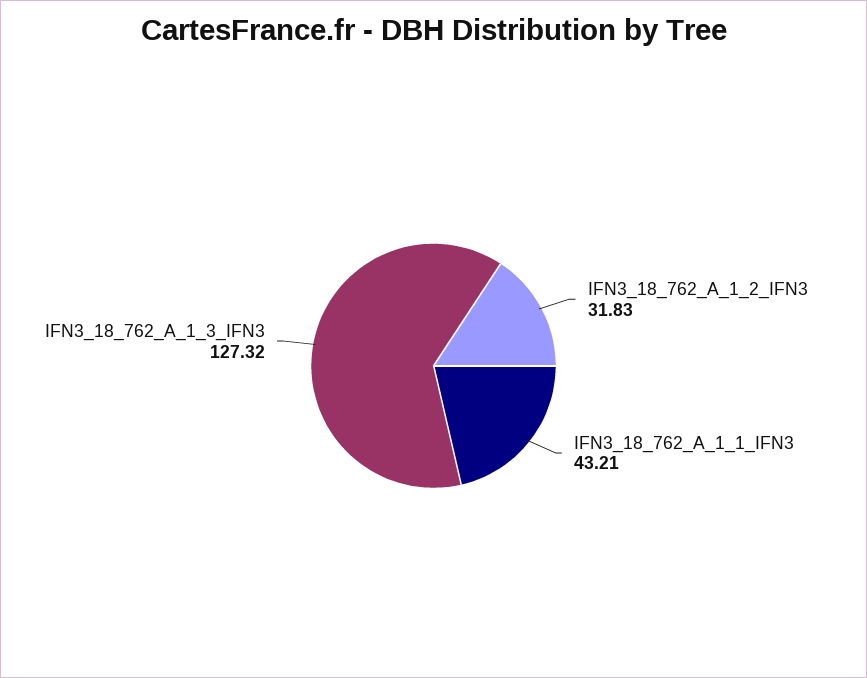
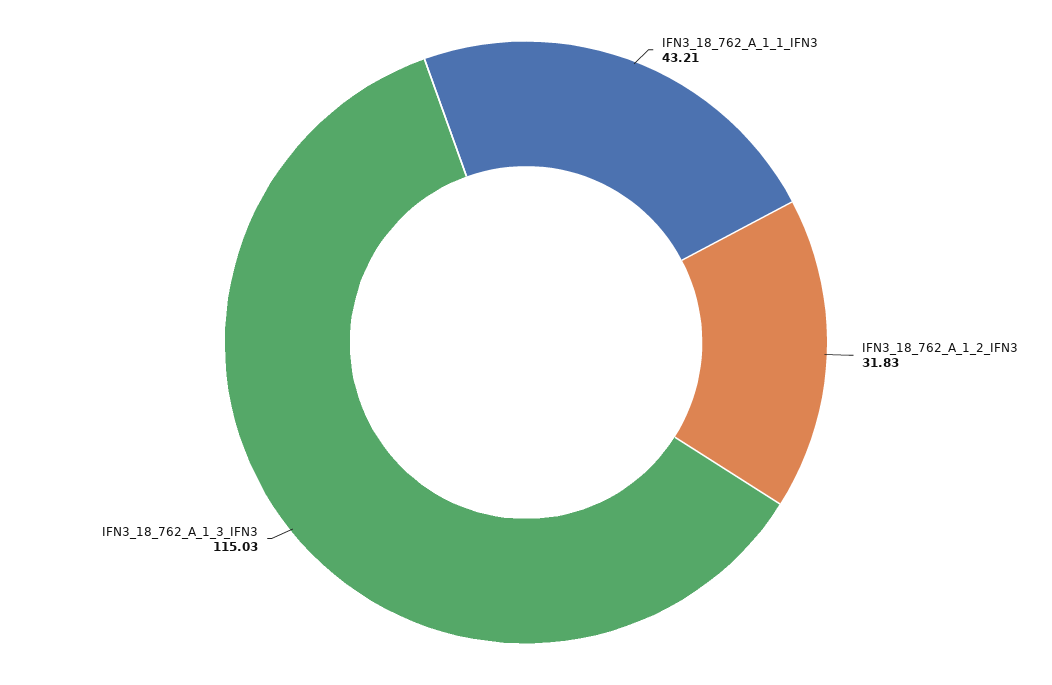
IFN3_18_762_A_1_3_IFN3: 127.32 -> 115.03

